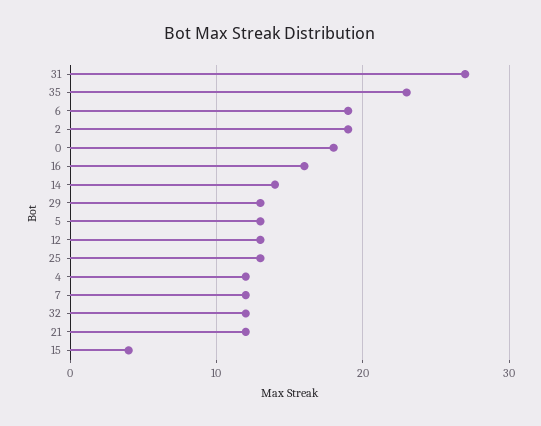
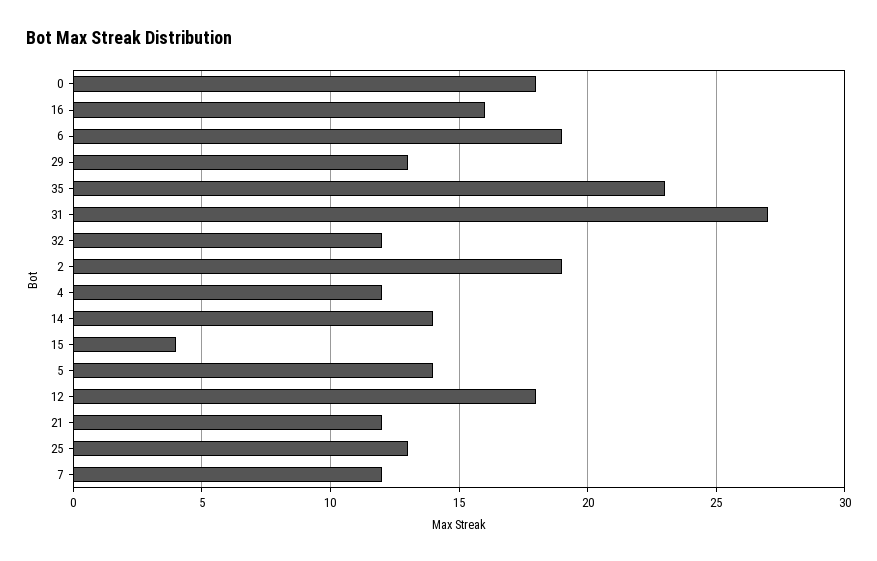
5: 13 -> 14
12: 13 -> 18

